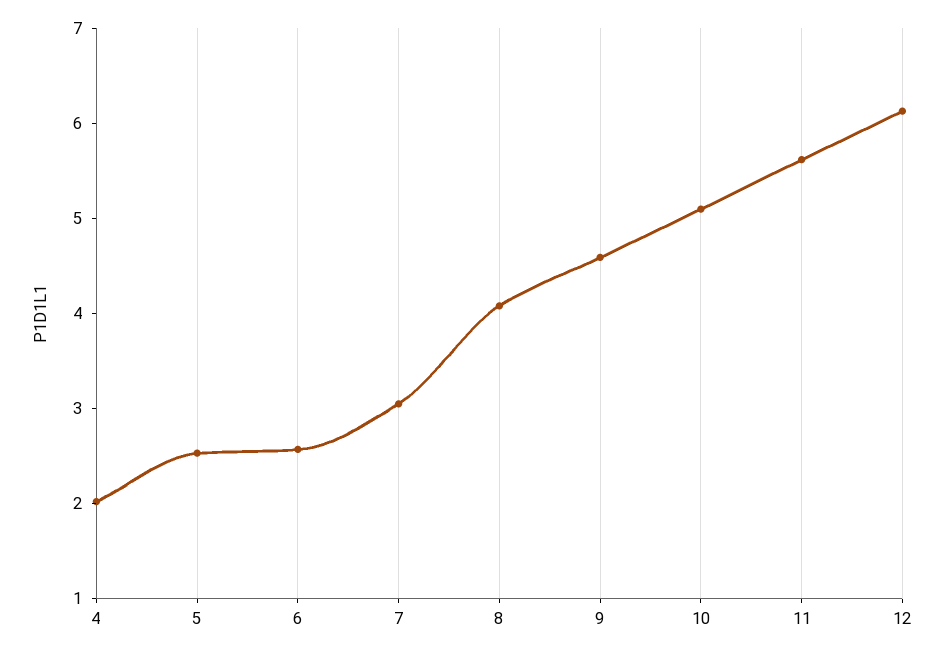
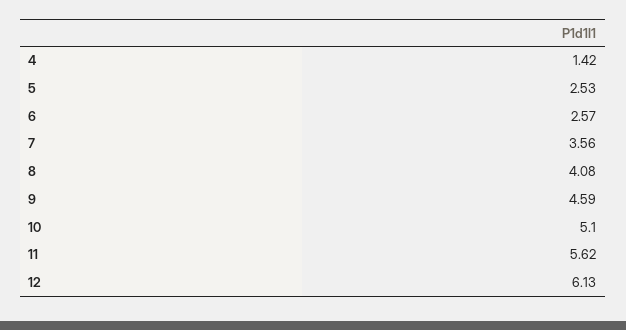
4: 2 -> 1.42
7: 3 -> 3.56

